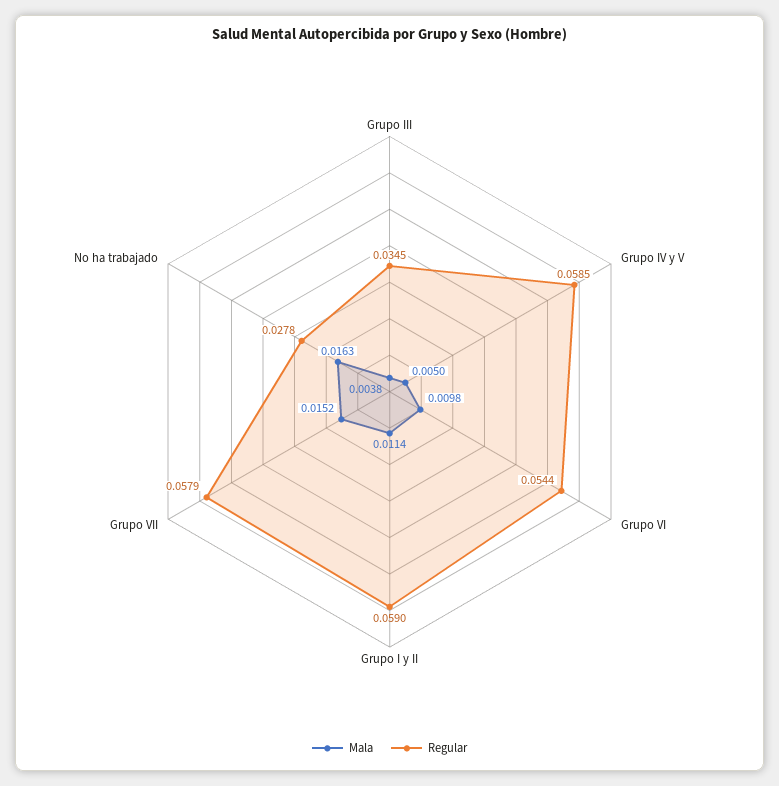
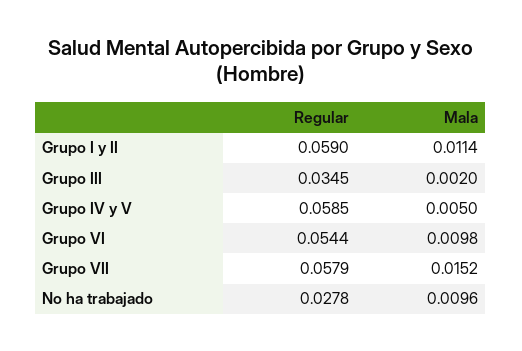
Mala, Grupo III: 0.0038 -> 0.002
Mala, No ha trabajado: 0.0163 -> 0.0096

